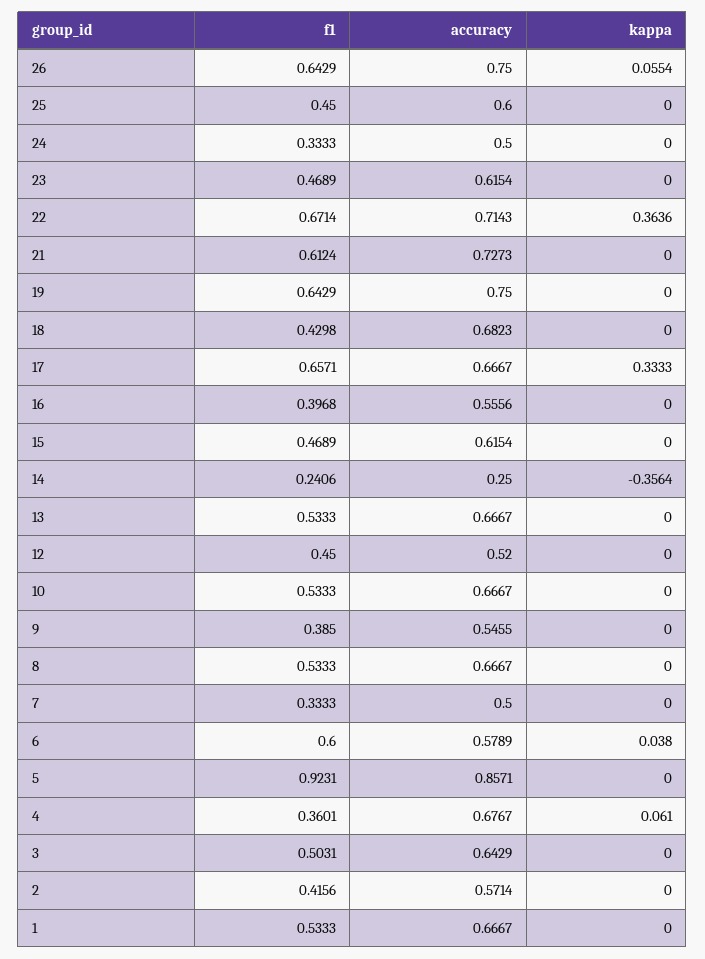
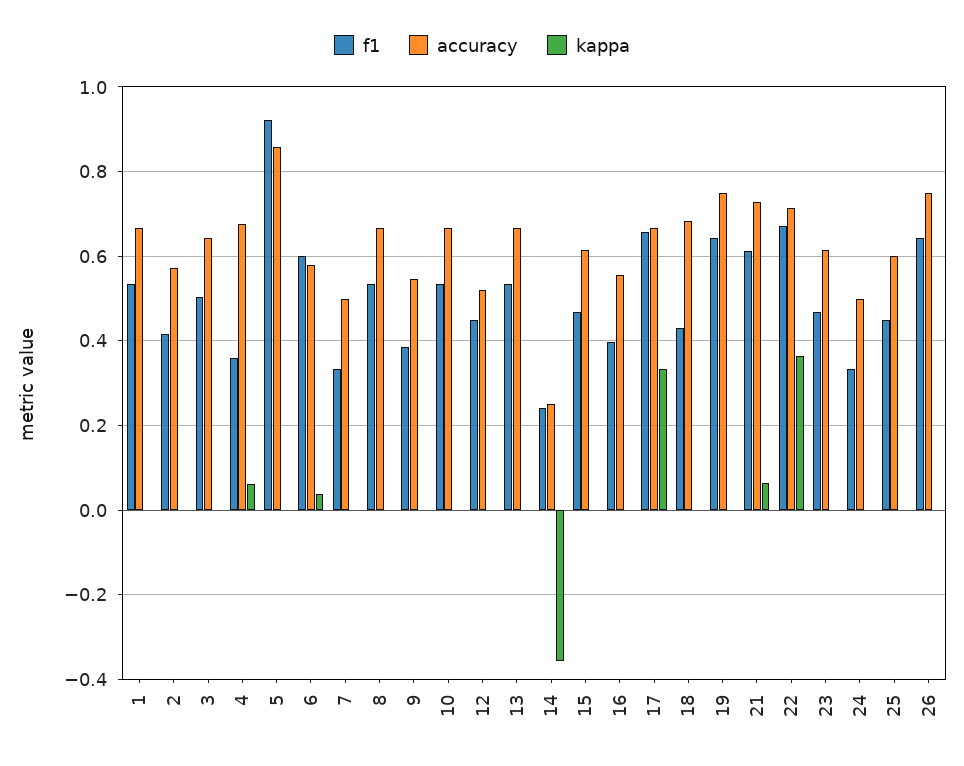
kappa, 26: 0.0554 -> 0
kappa, 21: 0 -> 0.06

